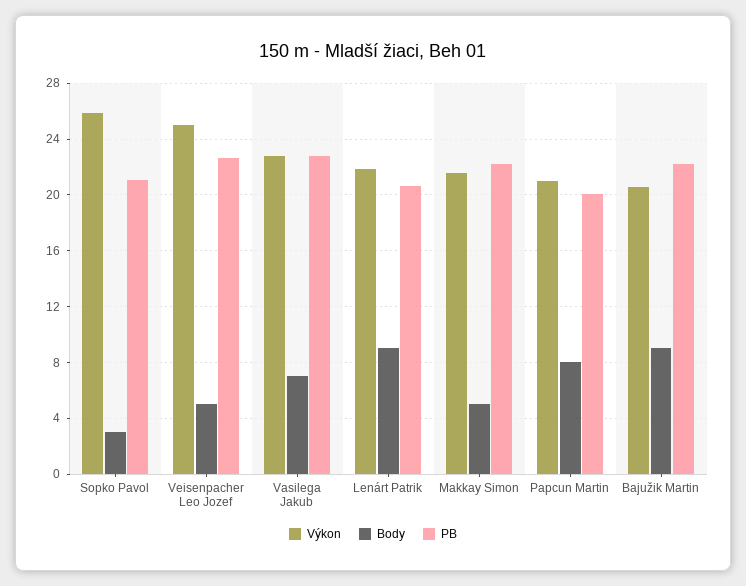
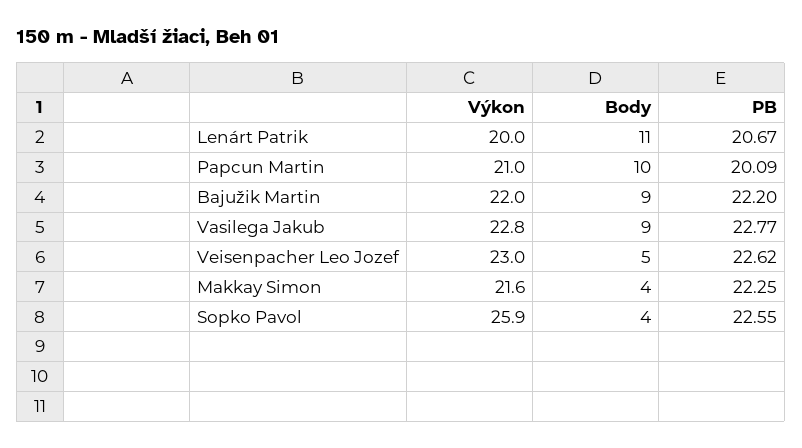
Body, Sopko Pavol: 3 -> 4
PB, Sopko Pavol: 21 -> 22.55
Výkon, Veisenpacher Leo Jozef: 25 -> 23
Body, Vasilega Jakub: 7 -> 9
Výkon, Lenárt Patrik: 22 -> 20
Body, Lenárt Patrik: 9 -> 11
Body, Makkay Simon: 5 -> 4
Body, Papcun Martin: 8 -> 10
Výkon, Bajužik Martin: 20.5 -> 22

